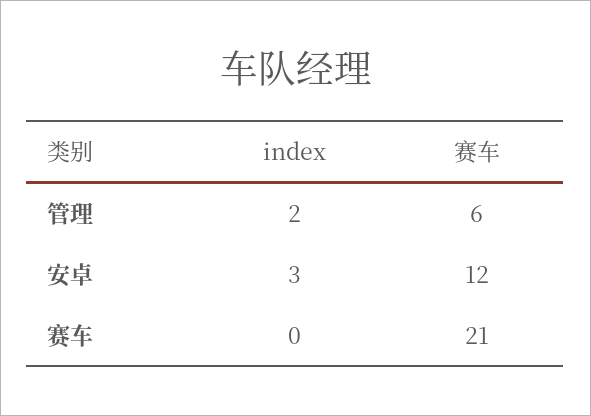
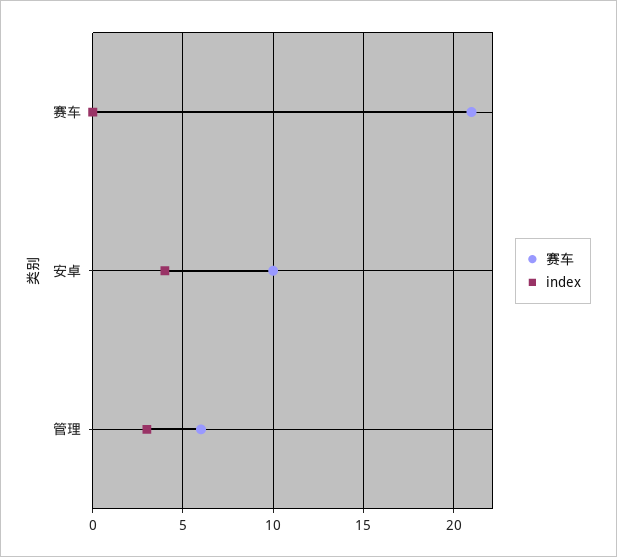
index, 管理: 2 -> 3
index, 安卓: 3 -> 4
赛车, 安卓: 12 -> 10

